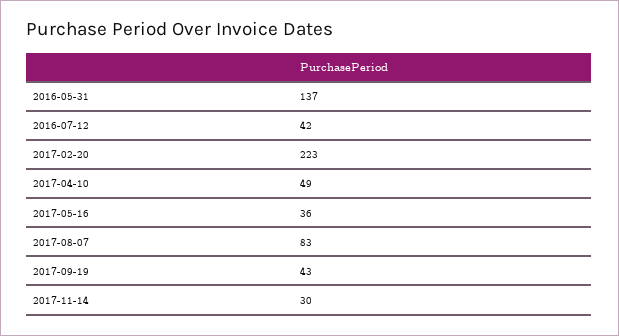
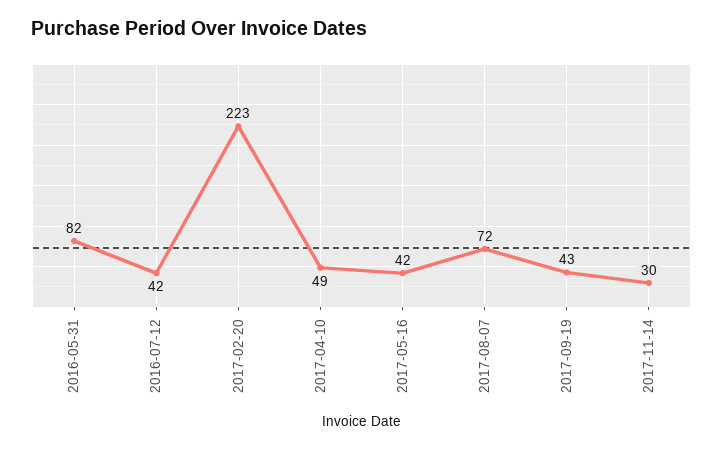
2016-05-31: 137 -> 82
2017-05-16: 36 -> 42
2017-08-07: 83 -> 72

